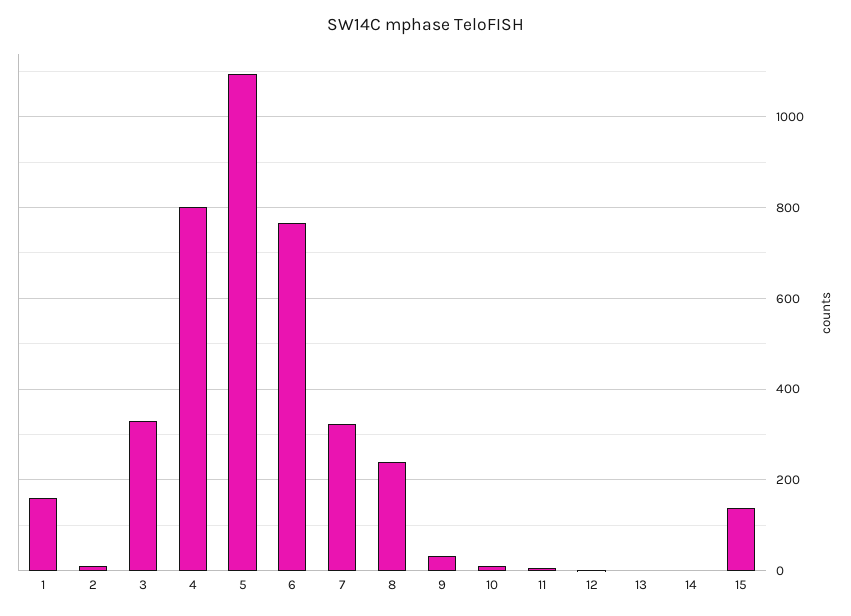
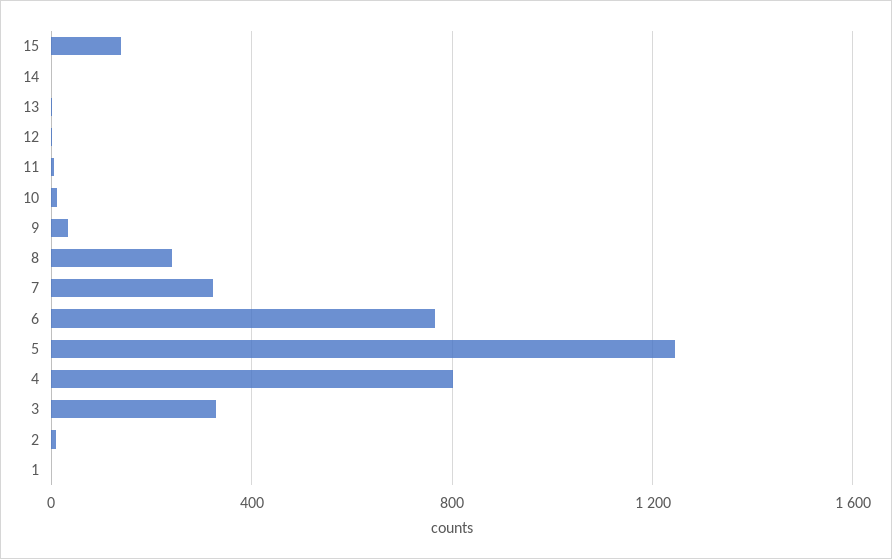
1: 160 -> 0
5: 1100 -> 1250

